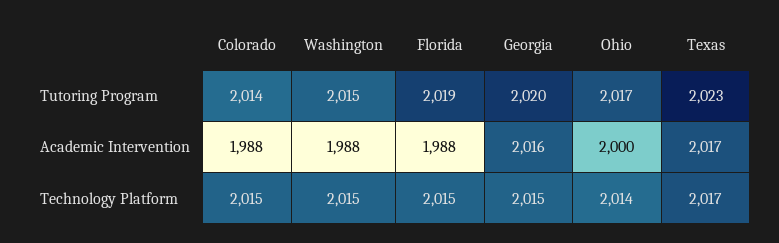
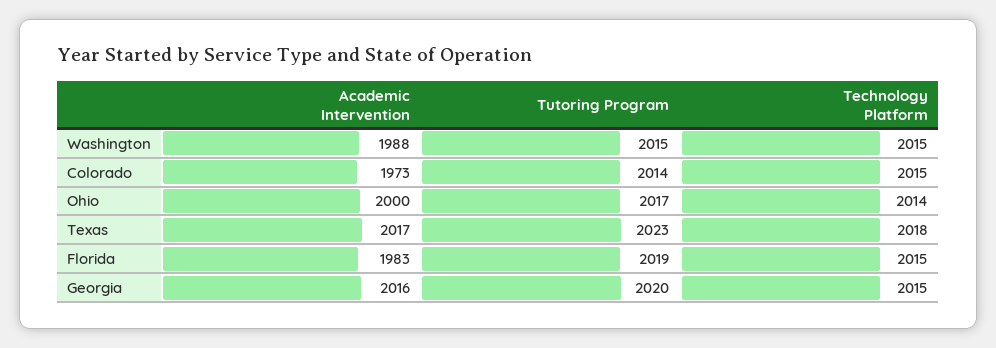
Colorado, Academic Intervention: 1988 -> 1973
Florida, Academic Intervention: 1988 -> 1983
Texas, Technology Platform: 2017 -> 2018

